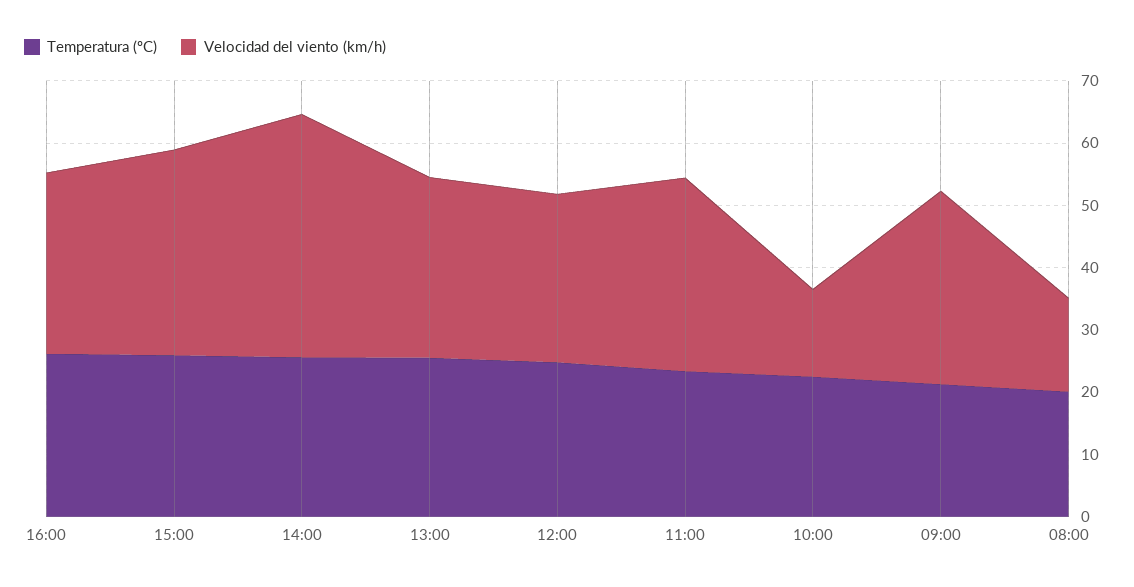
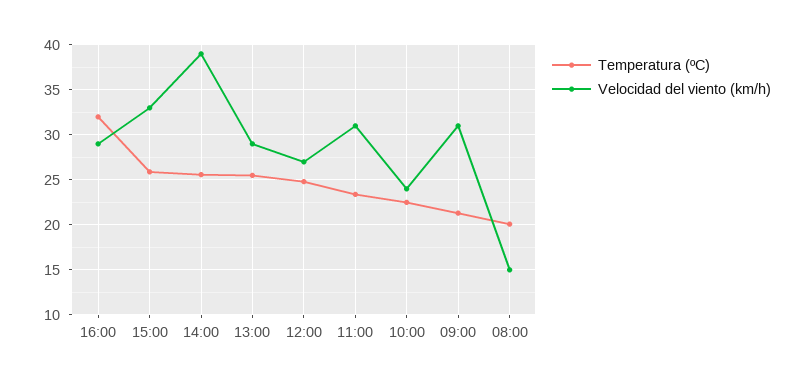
Temperatura (ºC), 16:00: 26 -> 32
Velocidad del viento (km/h), 10:00: 14 -> 24

